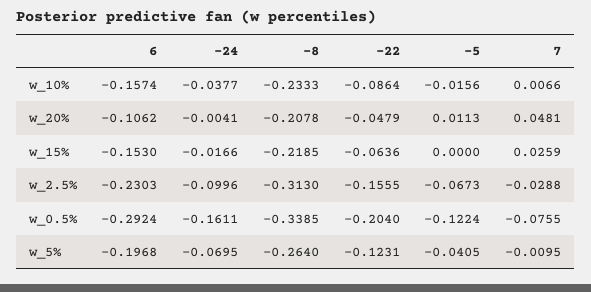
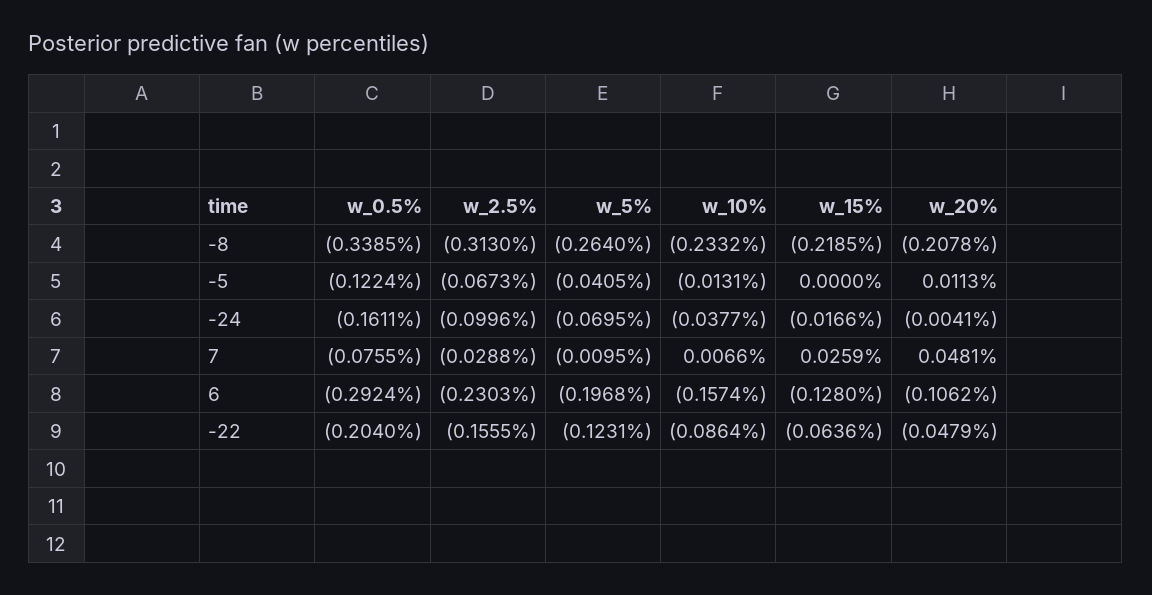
-8, w_10%: -0.2333 -> -0.2332
-5, w_10%: -0.0156 -> -0.0131
6, w_15%: -0.153 -> -0.128

